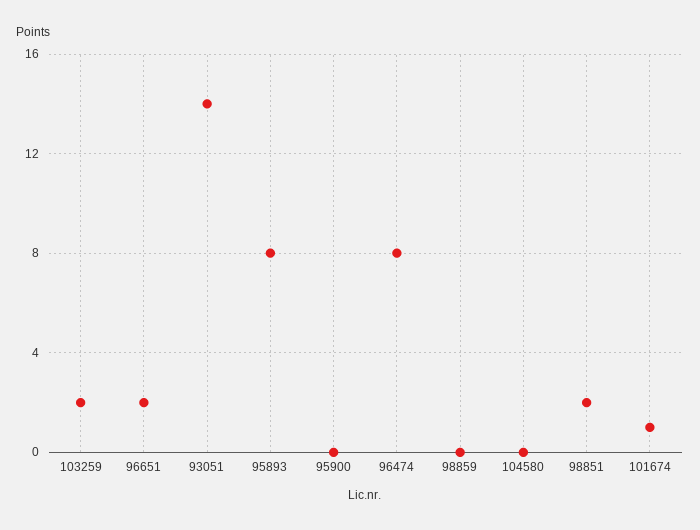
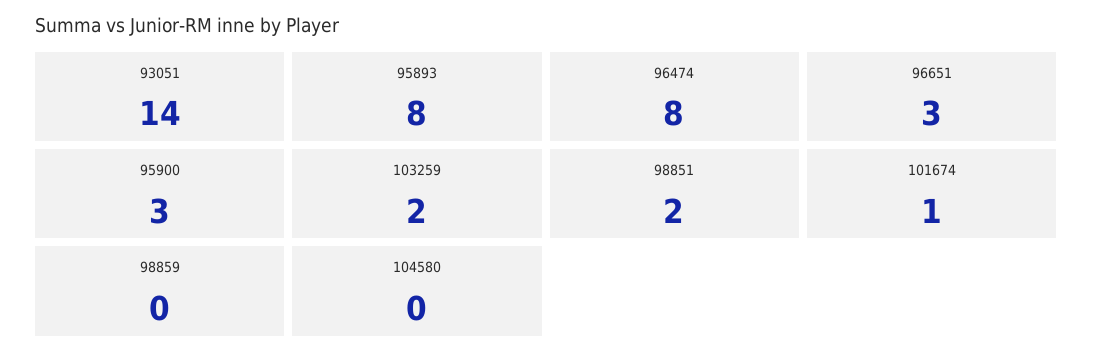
96651: 2 -> 3
95900: 0 -> 3

